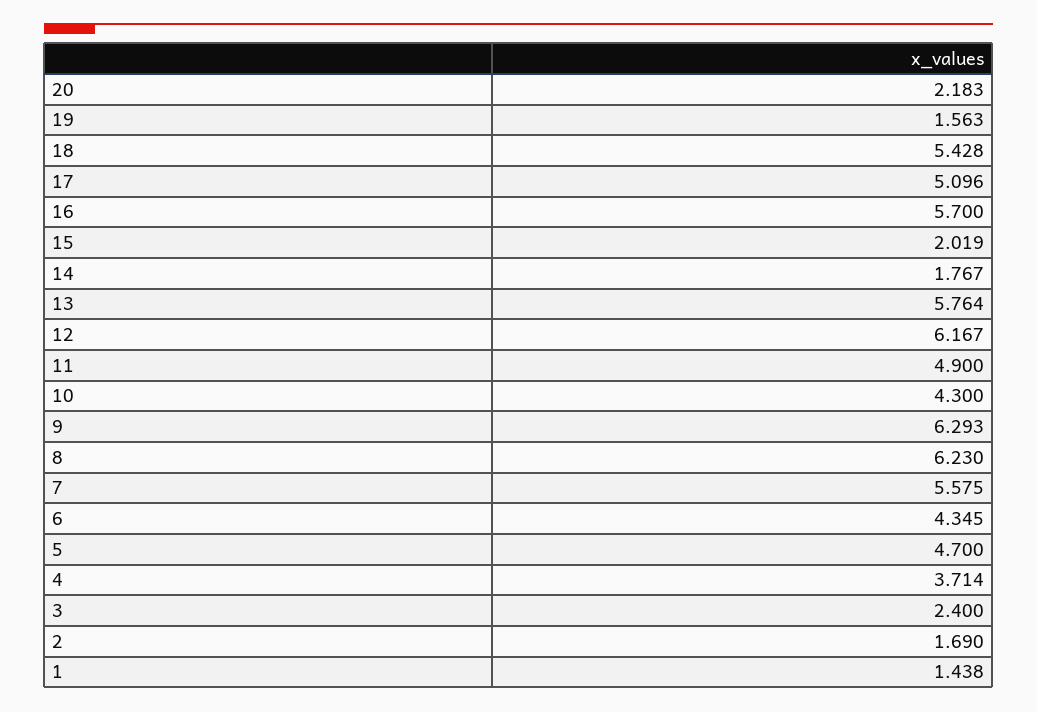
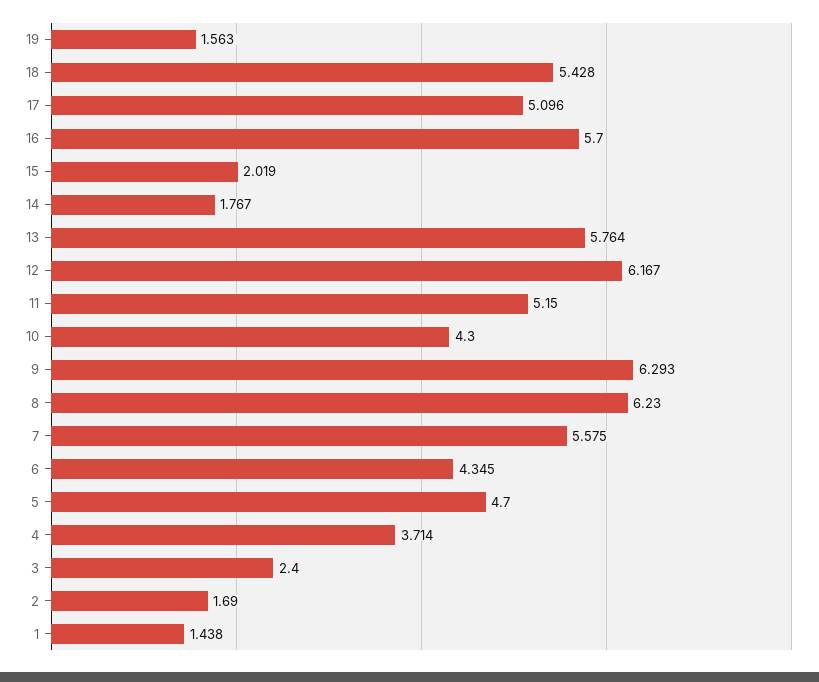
20: 2.183 -> none
11: 4.9 -> 5.15

